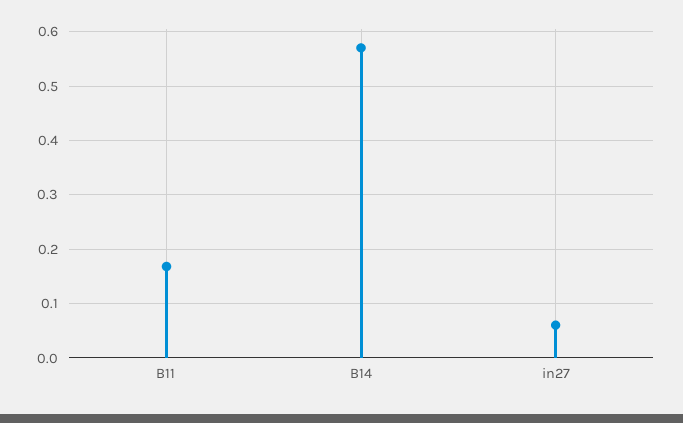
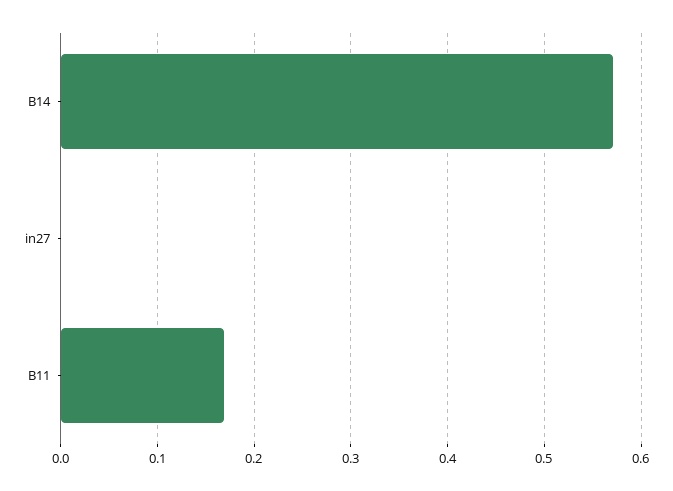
in27: 0.06 -> 0

